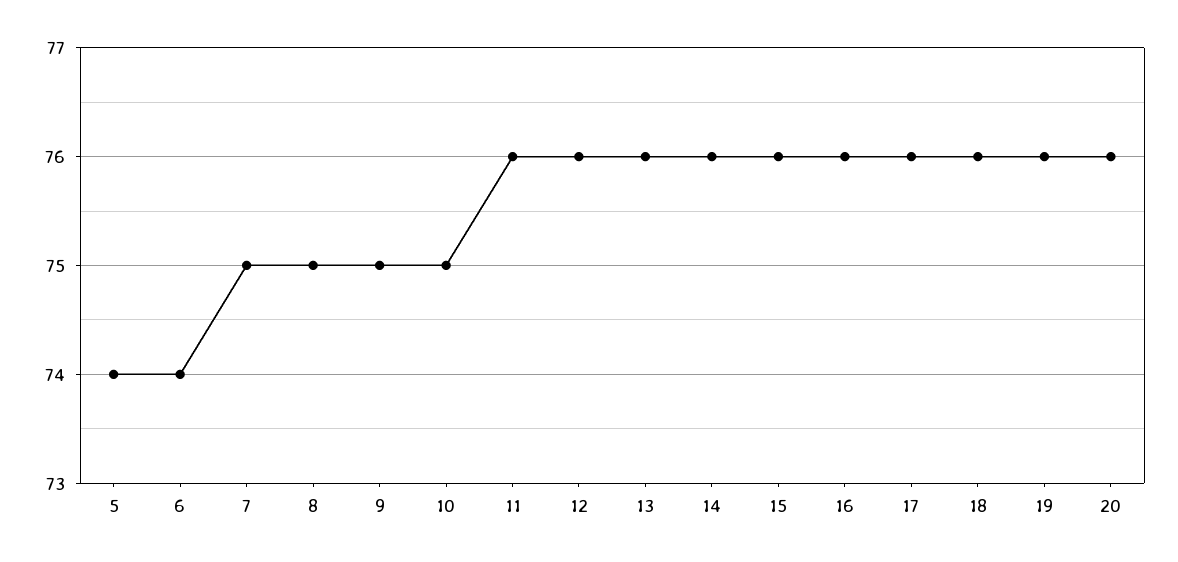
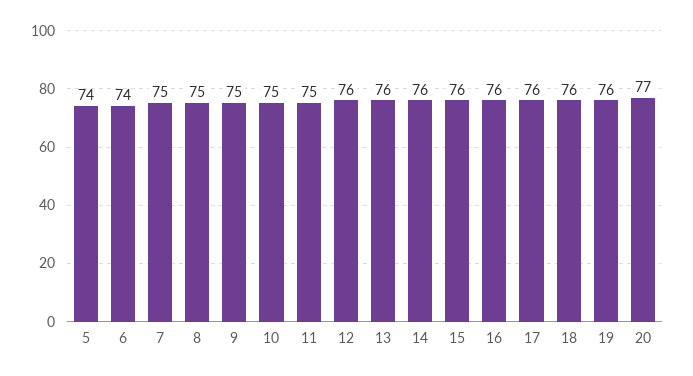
11: 76 -> 75
20: 76 -> 77

